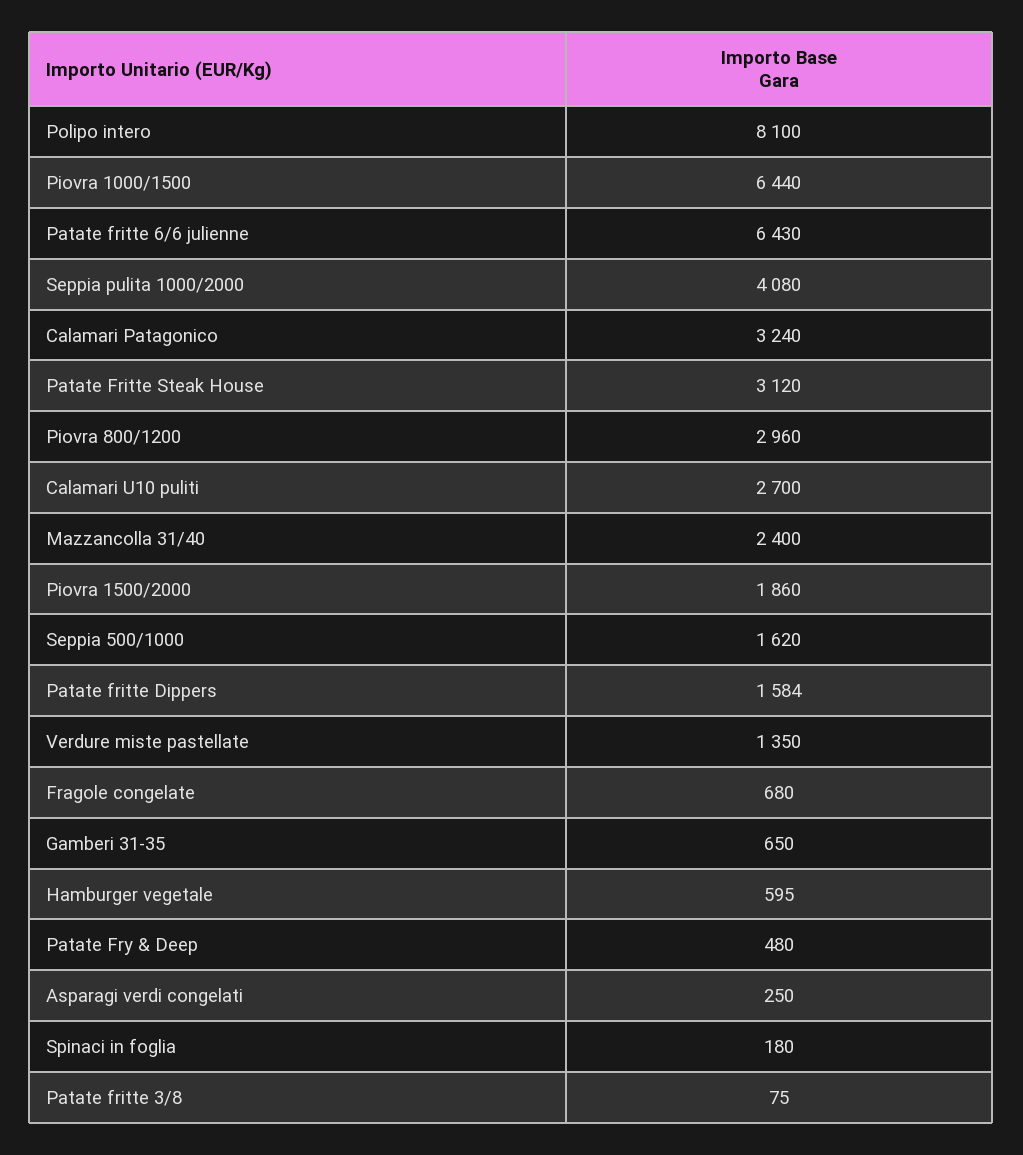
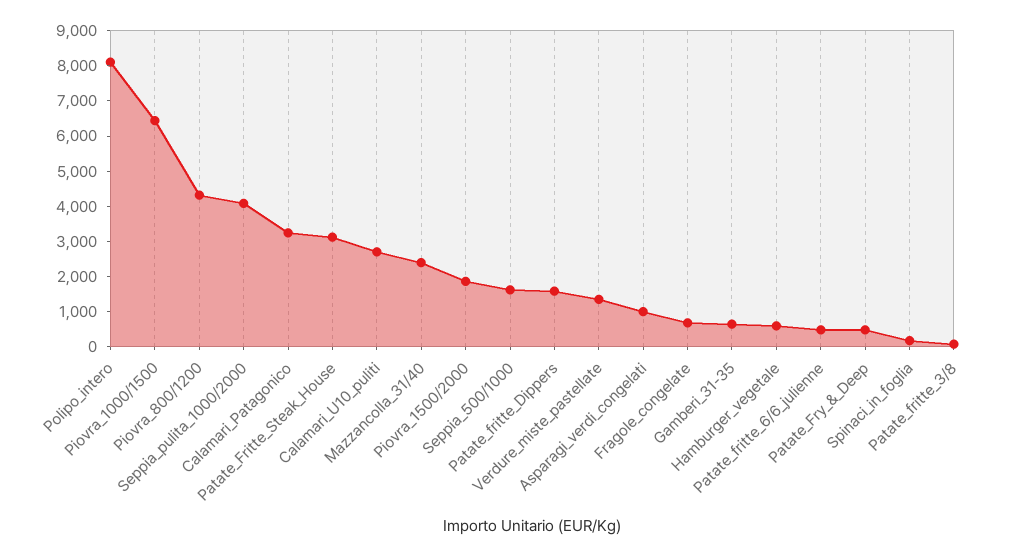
Patate fritte 6/6 julienne: 6430 -> 500
Piovra 800/1200: 2960 -> 4250
Asparagi verdi congelati: 250 -> 1000

